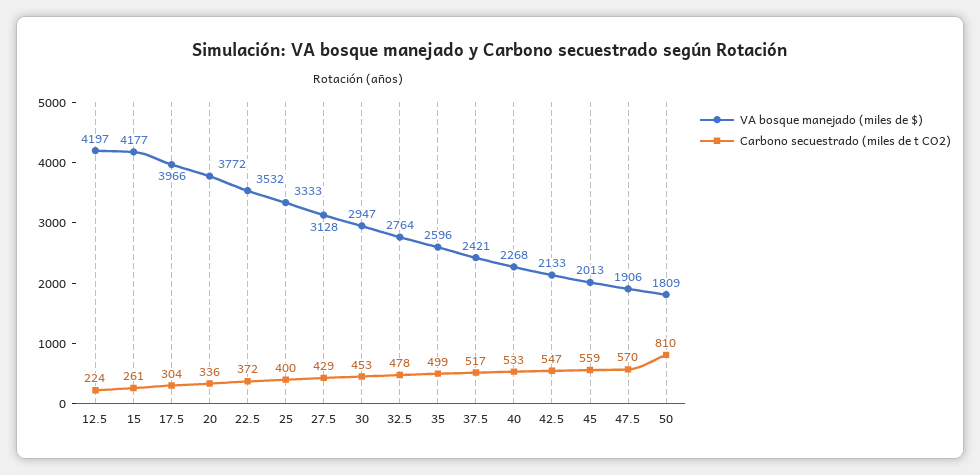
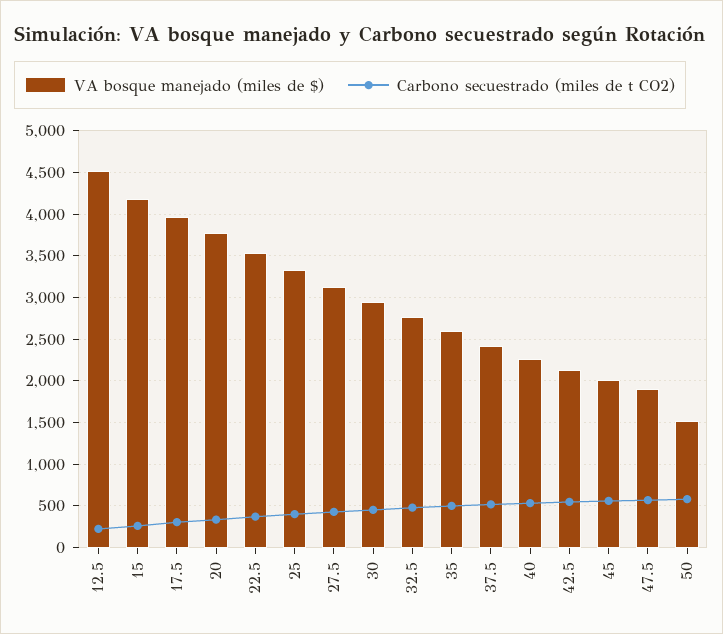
VA bosque manejado (miles de $), 12.5: 4197 -> 4500
VA bosque manejado (miles de $), 50: 1809 -> 1500
Carbono secuestrado (miles de t CO2), 50: 810 -> 600

